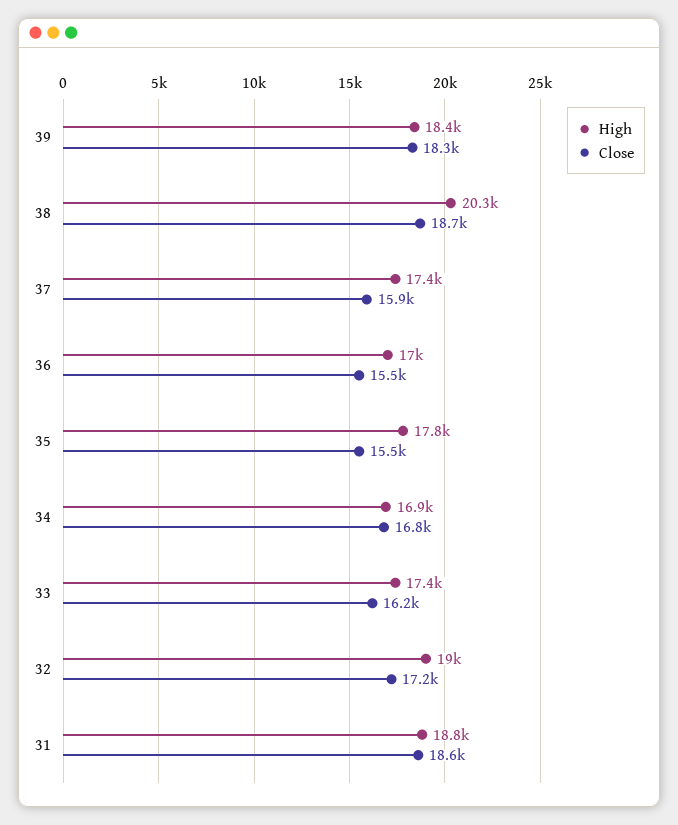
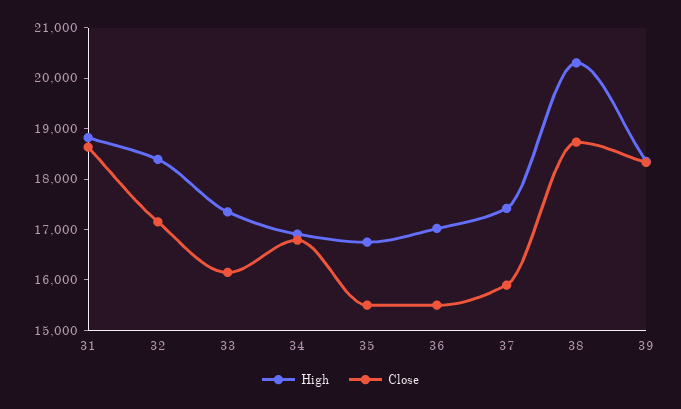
High, 35: 17800 -> 16800
High, 32: 19000 -> 18400

